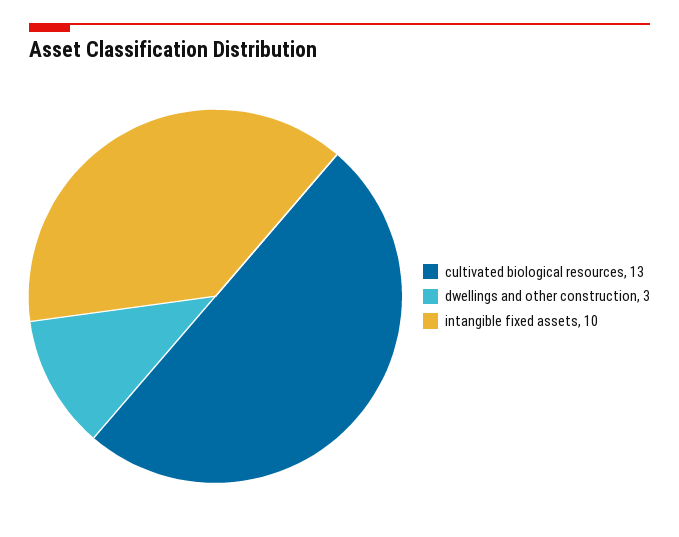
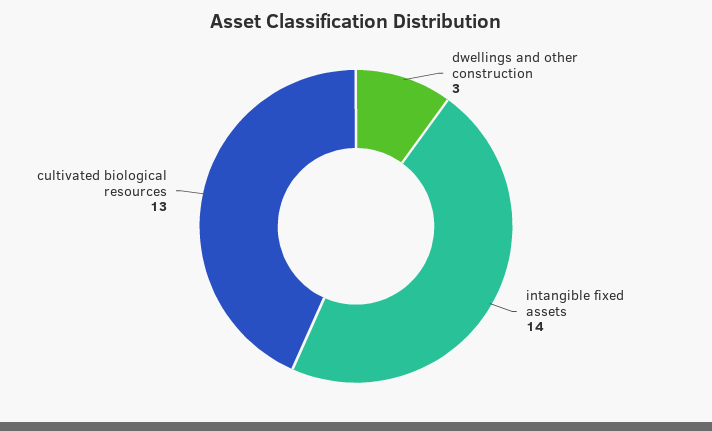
intangible fixed assets: 10 -> 14

